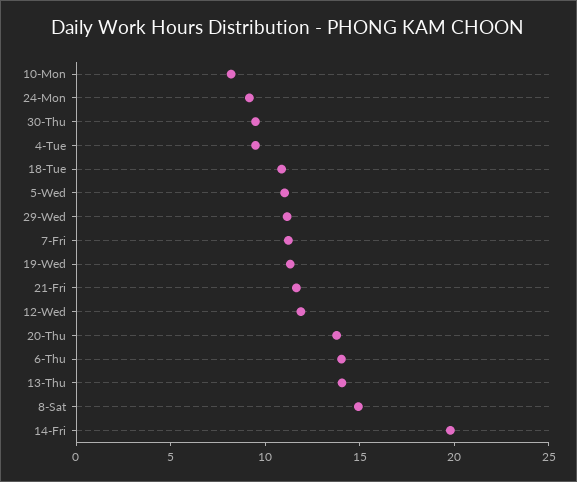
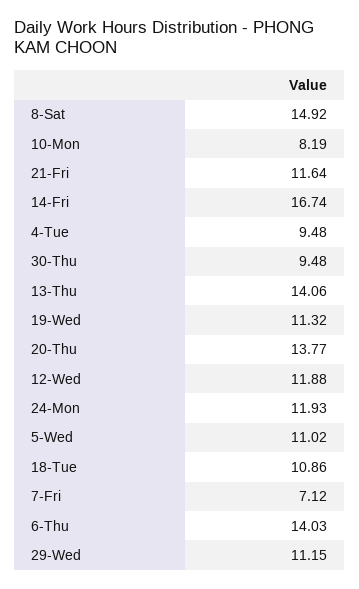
24-Mon: 9 -> 11.93
7-Fri: 11 -> 7.12
14-Fri: 20 -> 16.74

